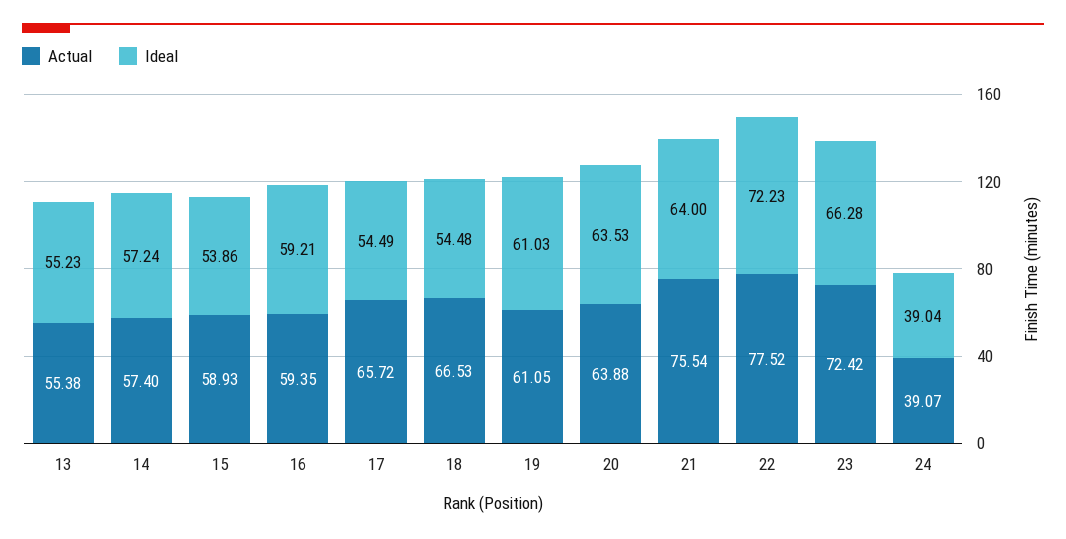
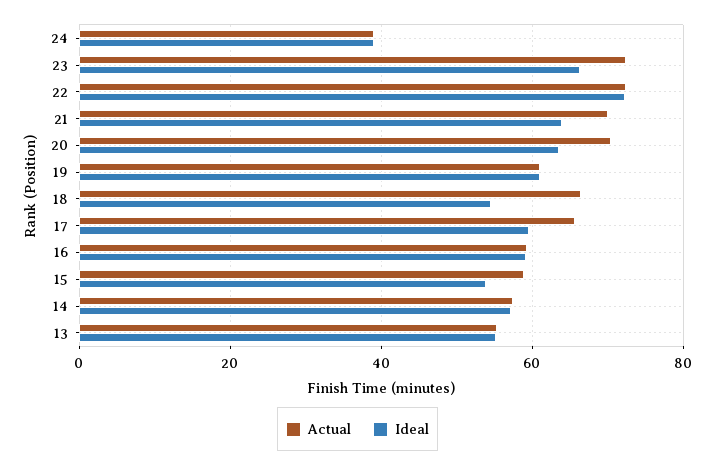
Ideal, 17: 54.49 -> 60
Actual, 20: 63.88 -> 70
Actual, 21: 75.54 -> 70
Actual, 22: 77.52 -> 72

